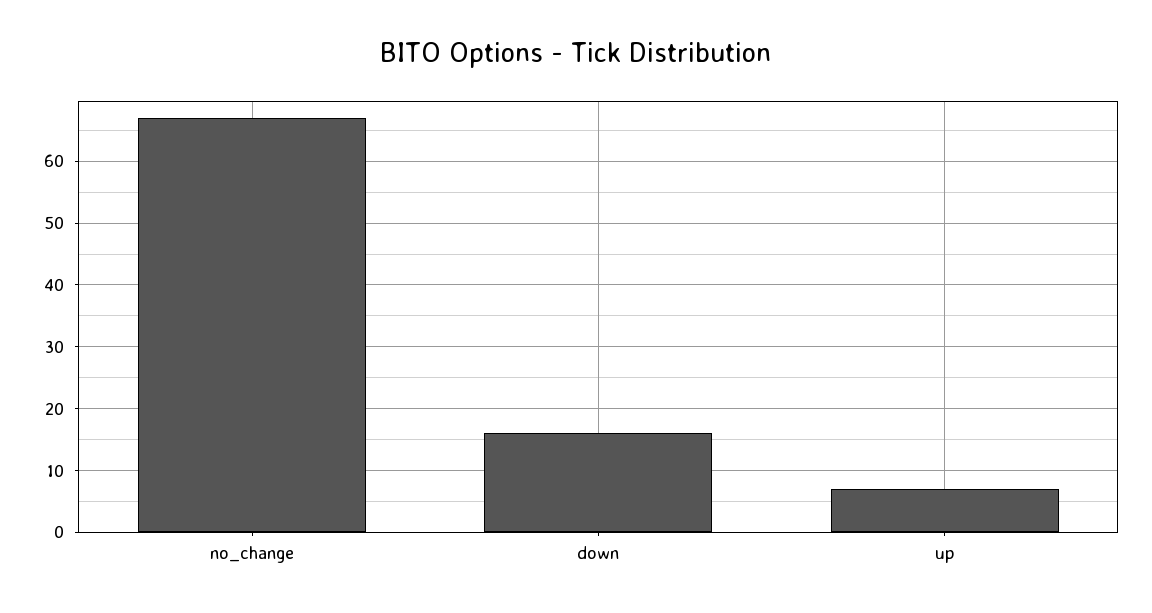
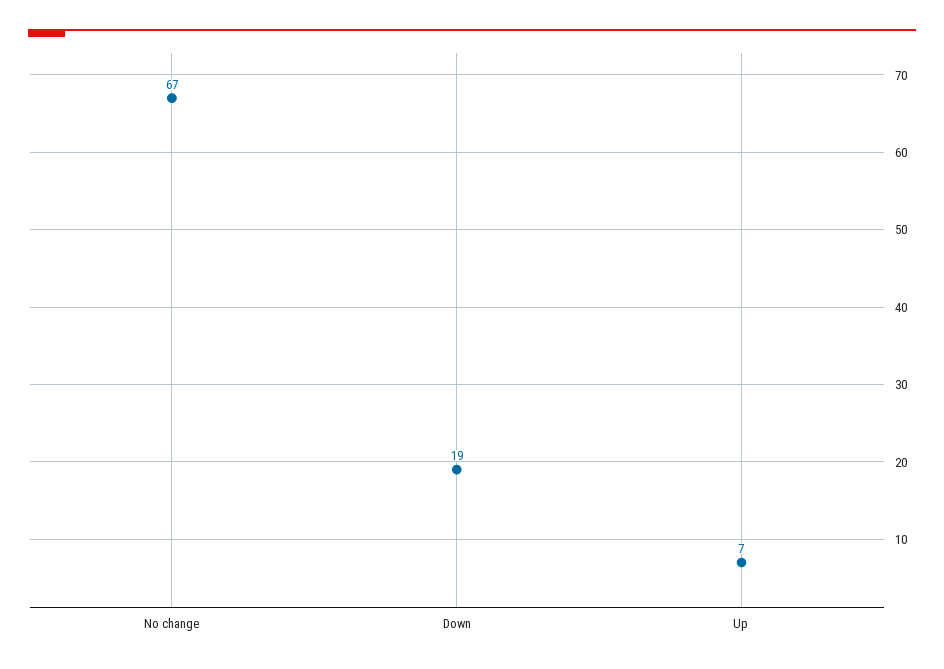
down: 16 -> 19

